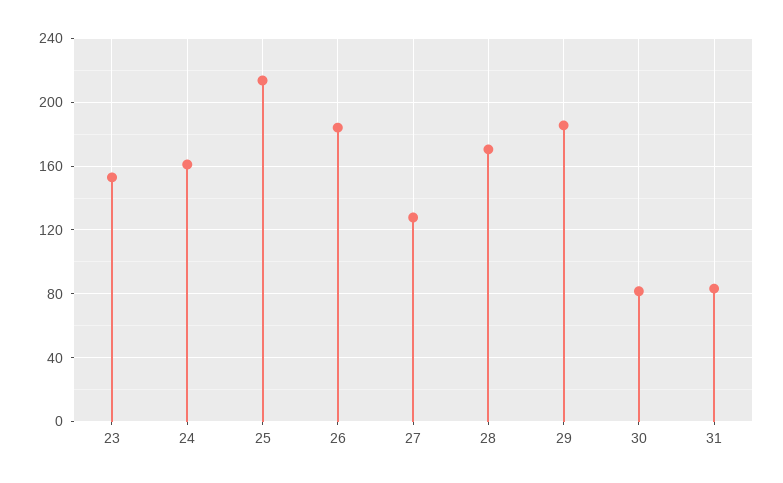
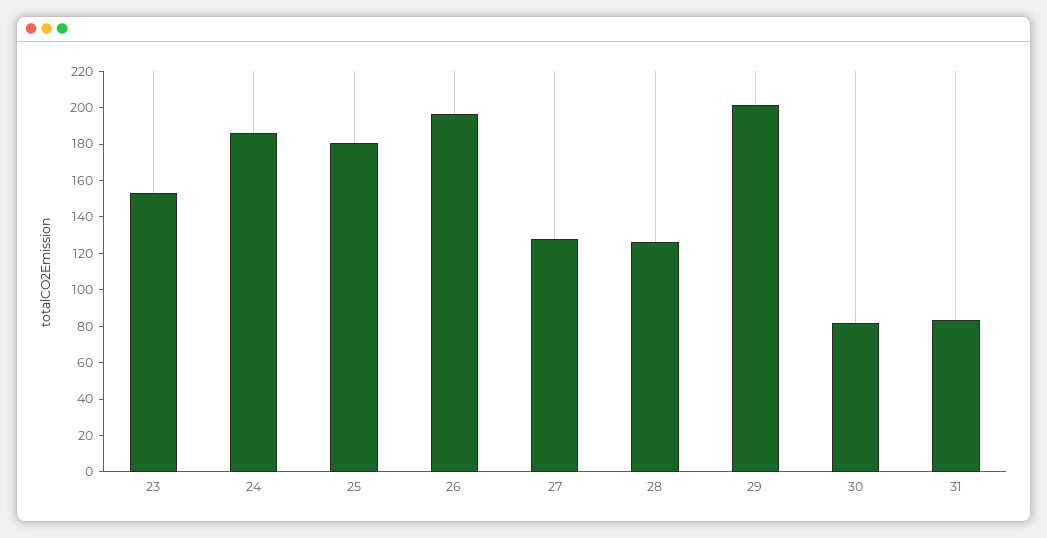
24: 160 -> 185
25: 215 -> 180
26: 185 -> 195
28: 170 -> 125
29: 185 -> 200

